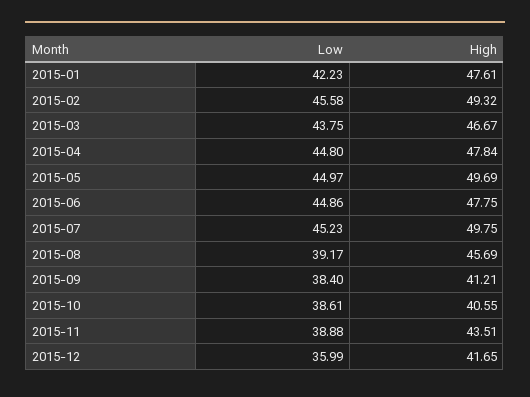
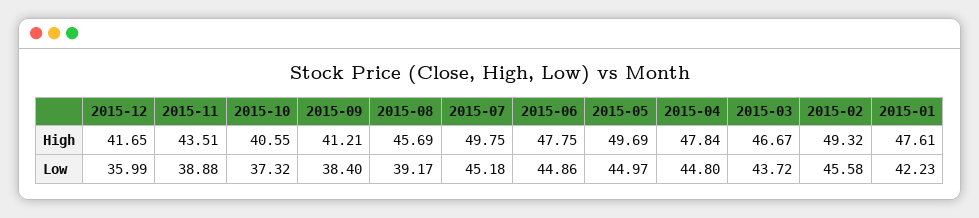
Low, 2015-03: 43.75 -> 43.72
Low, 2015-07: 45.23 -> 45.18
Low, 2015-10: 38.61 -> 37.32

